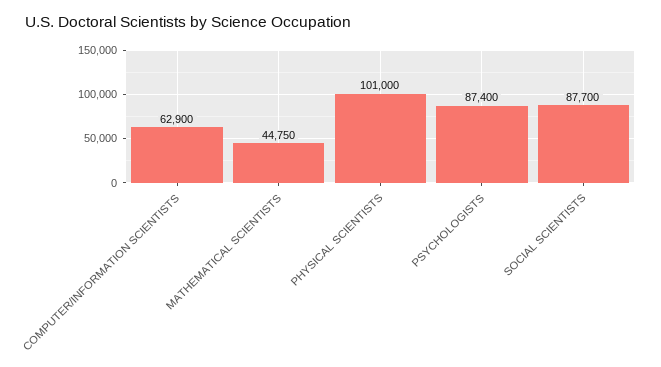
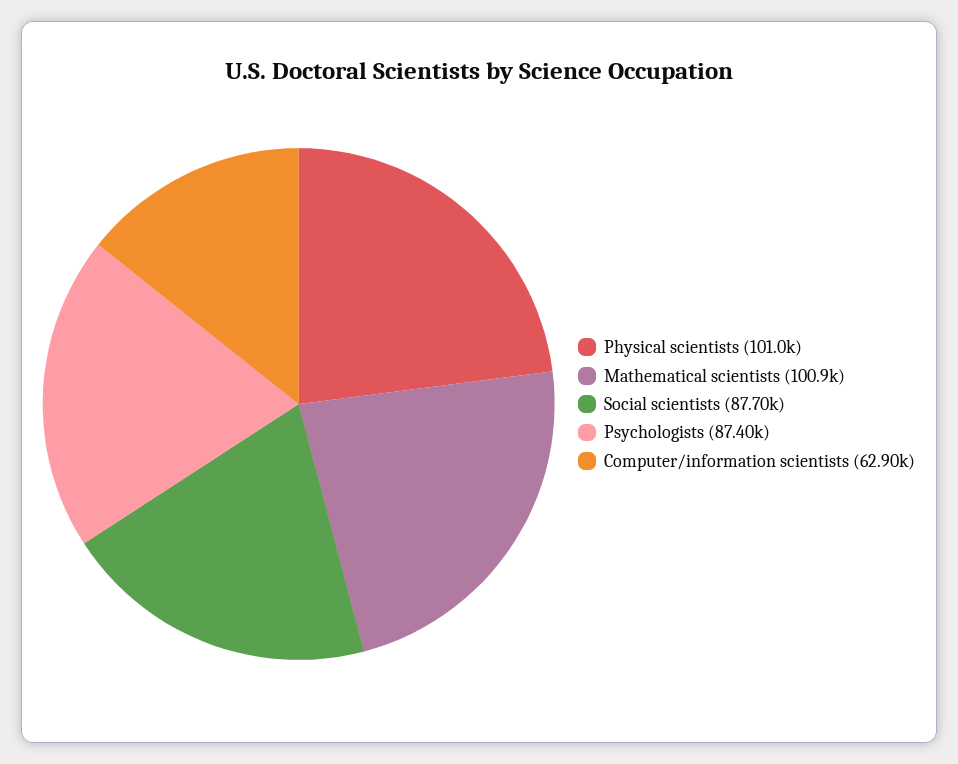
MATHEMATICAL SCIENTISTS: 44750 -> 100900

